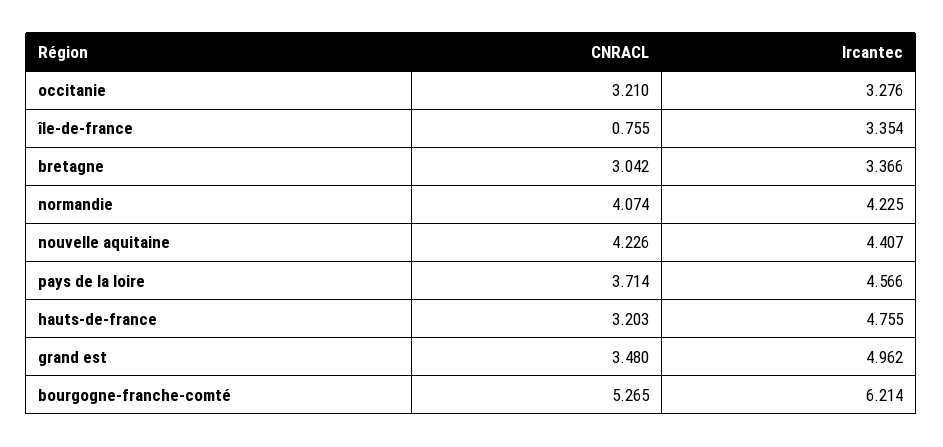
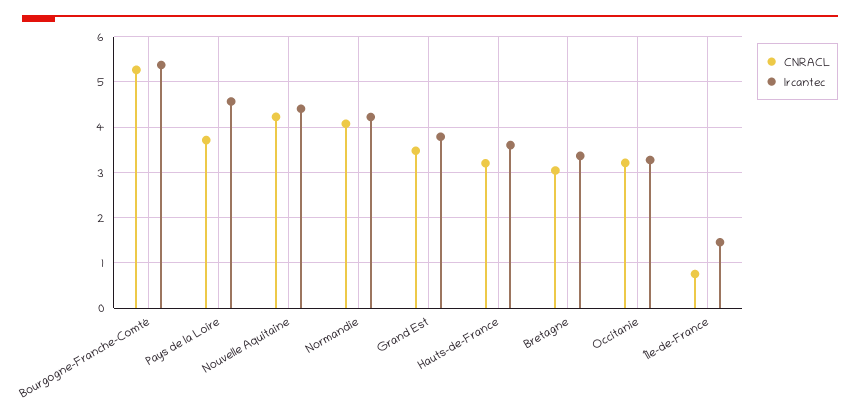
Ircantec, île-de-france: 3.354 -> 1.4
Ircantec, hauts-de-france: 4.755 -> 3.6
Ircantec, grand est: 4.962 -> 3.8
Ircantec, bourgogne-franche-comté: 6.214 -> 5.4

